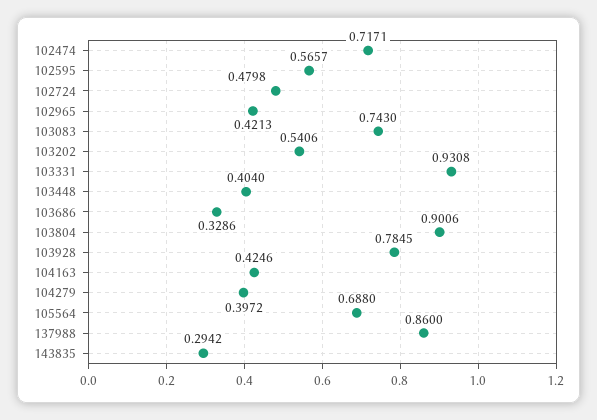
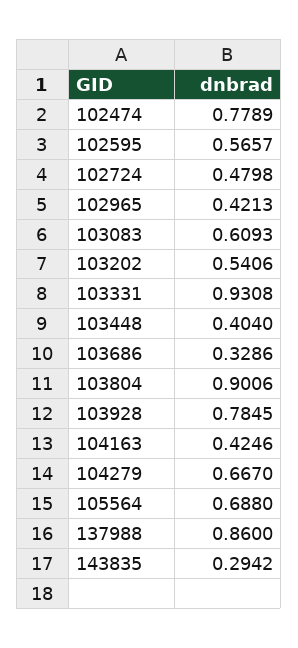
102474: 0.7171 -> 0.7789
103083: 0.743 -> 0.6093
104279: 0.3972 -> 0.667

